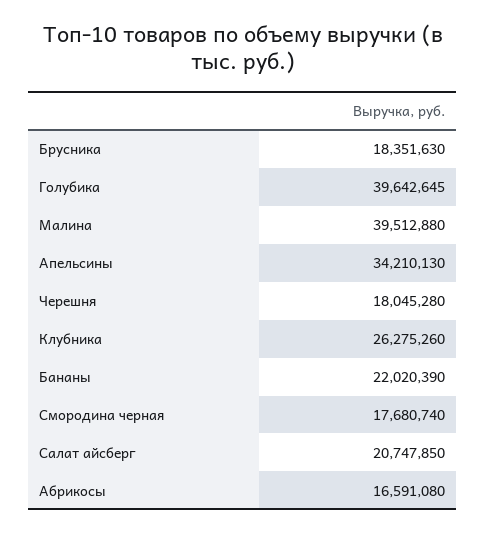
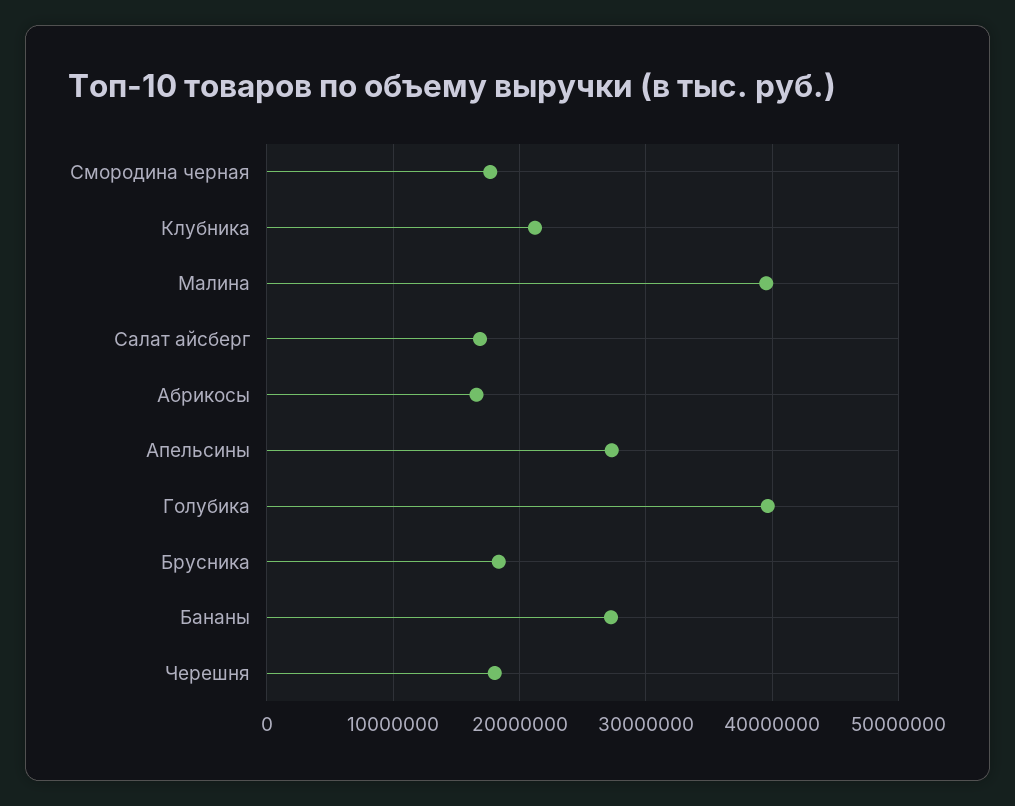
Апельсины: 34210130 -> 27000000
Клубника: 26275260 -> 21000000
Бананы: 22020390 -> 27000000
Салат айсберг: 20747850 -> 17000000

